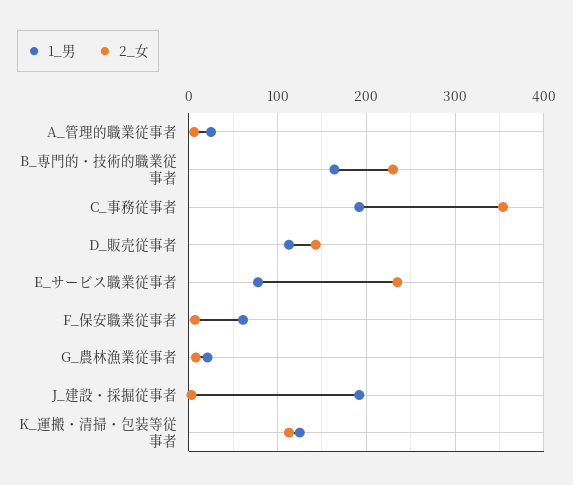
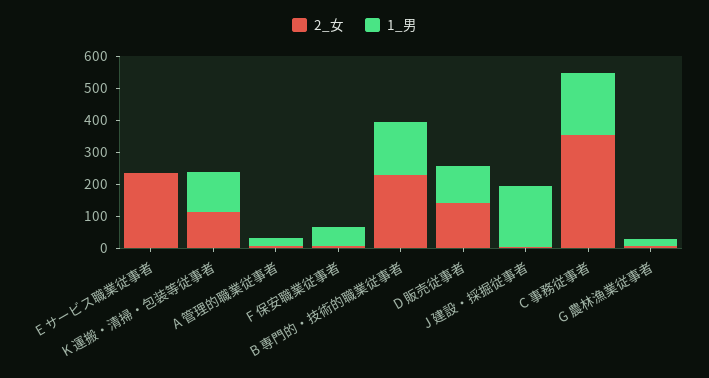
1_男, E_サービス職業従事者: 80 -> 0

